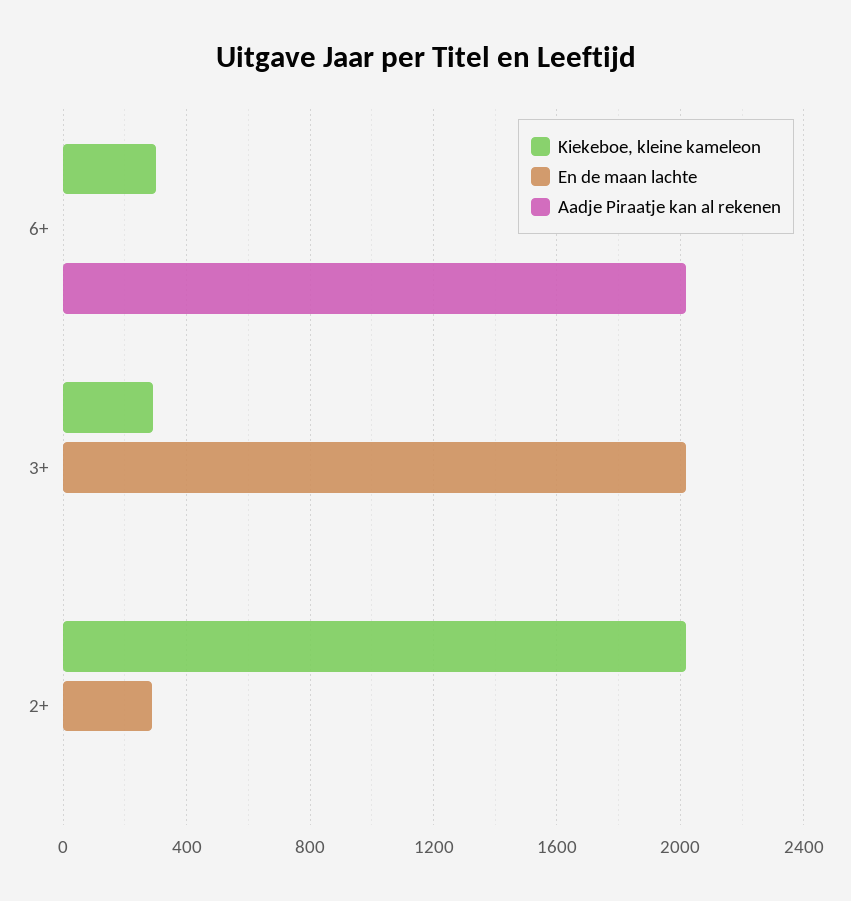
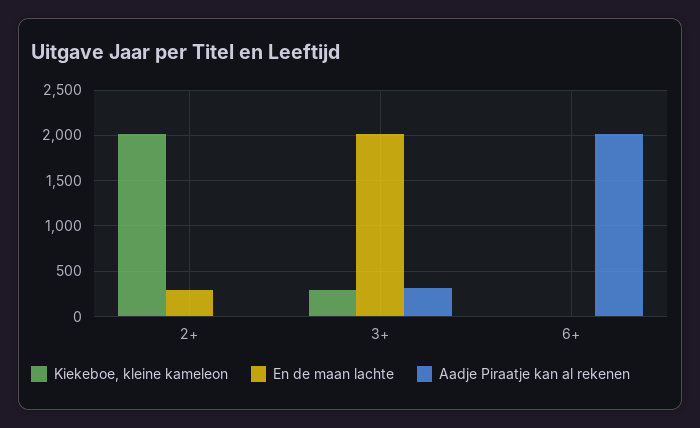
Kiekeboe, kleine kameleon, 6+: 300 -> 0
Aadje Piraatje kan al rekenen, 3+: 0 -> 300

